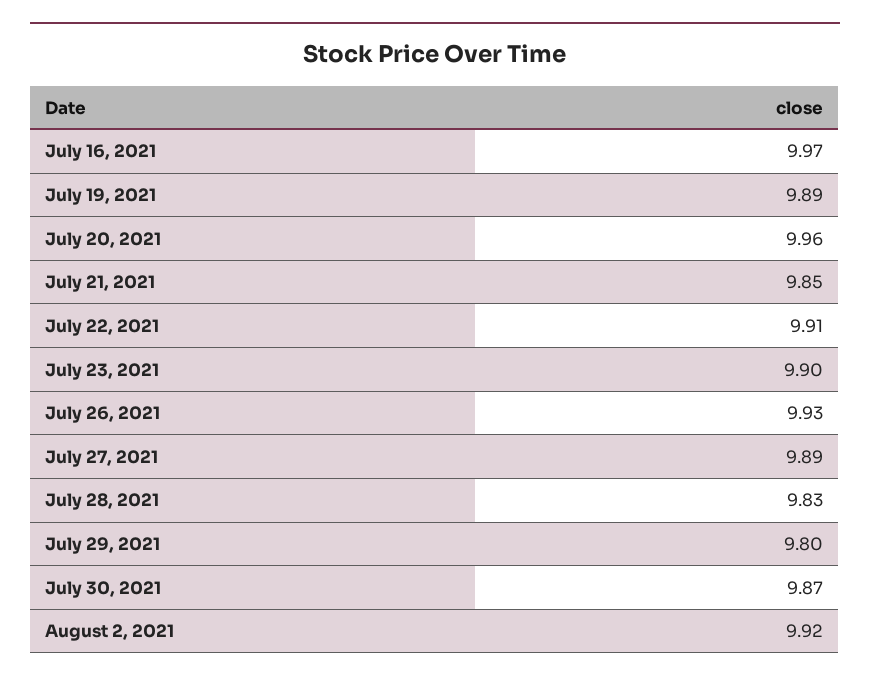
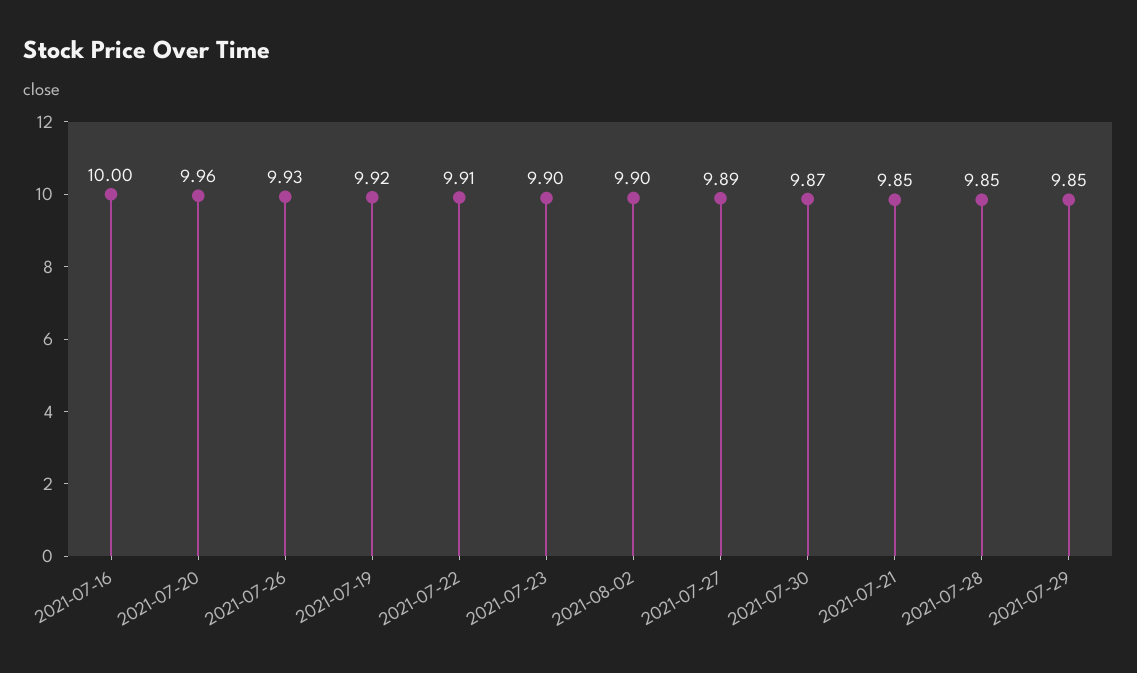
July 16, 2021: 9.97 -> 10
July 19, 2021: 9.89 -> 9.92
July 28, 2021: 9.83 -> 9.85
July 29, 2021: 9.8 -> 9.85
August 2, 2021: 9.92 -> 9.9

